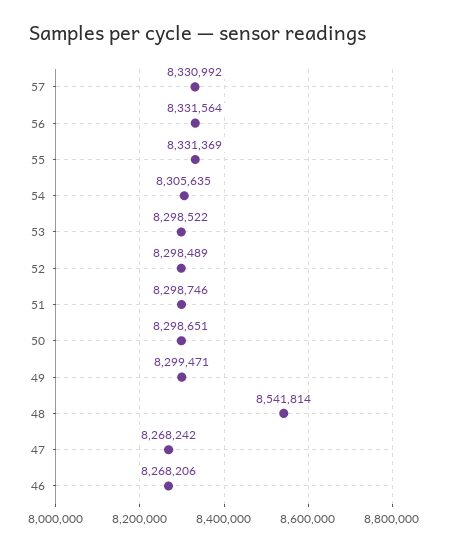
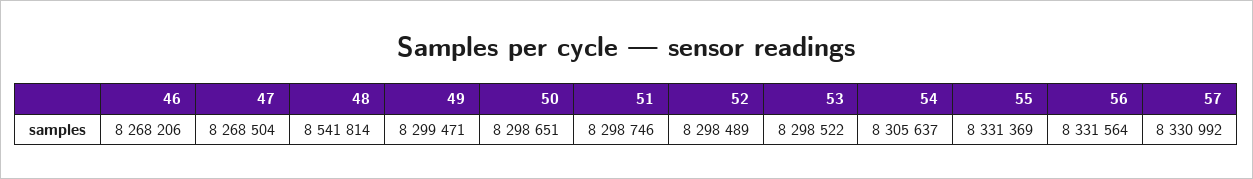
54: 8305635 -> 8305637
47: 8268242 -> 8268504

